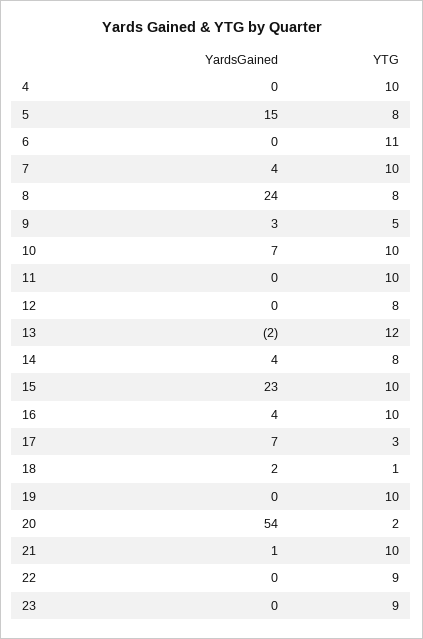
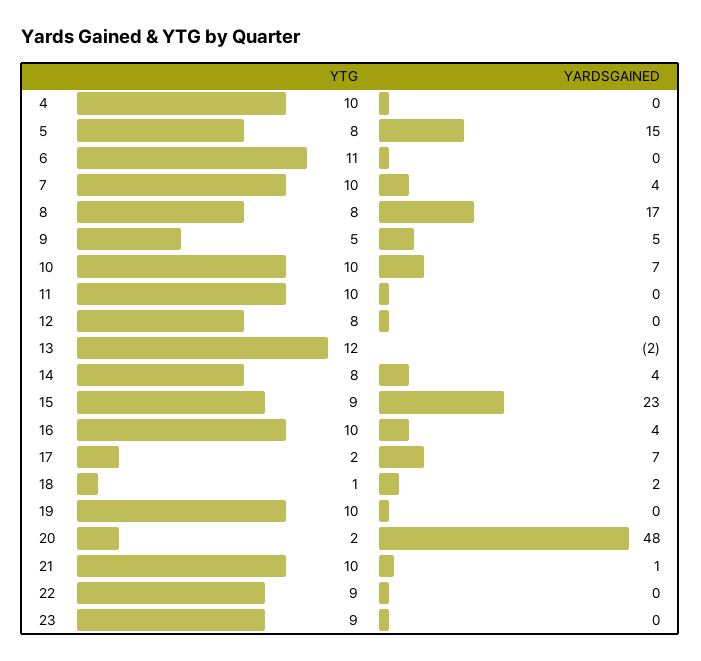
YardsGained, 8: 24 -> 17
YardsGained, 9: 3 -> 5
YTG, 15: 10 -> 9
YTG, 17: 3 -> 2
YardsGained, 20: 54 -> 48

